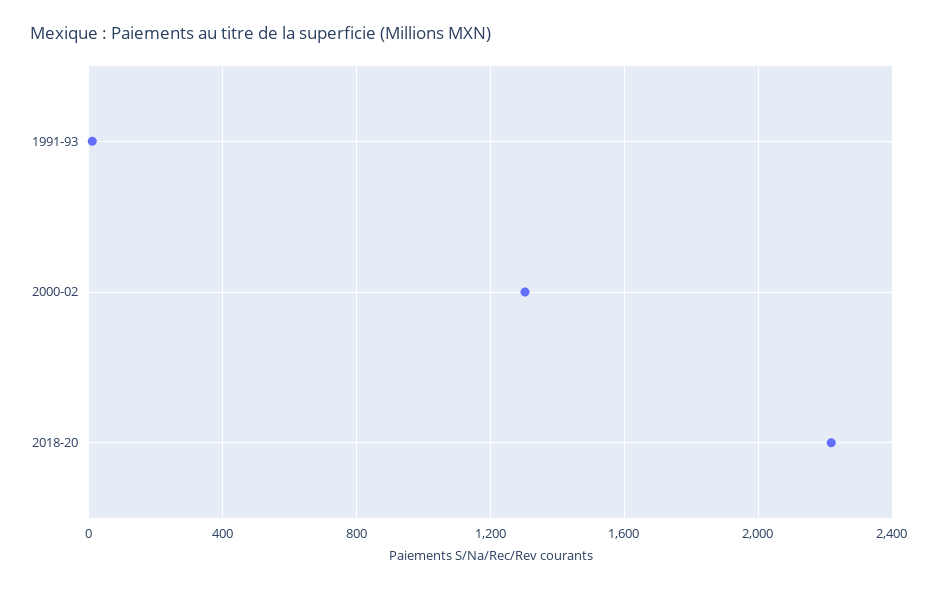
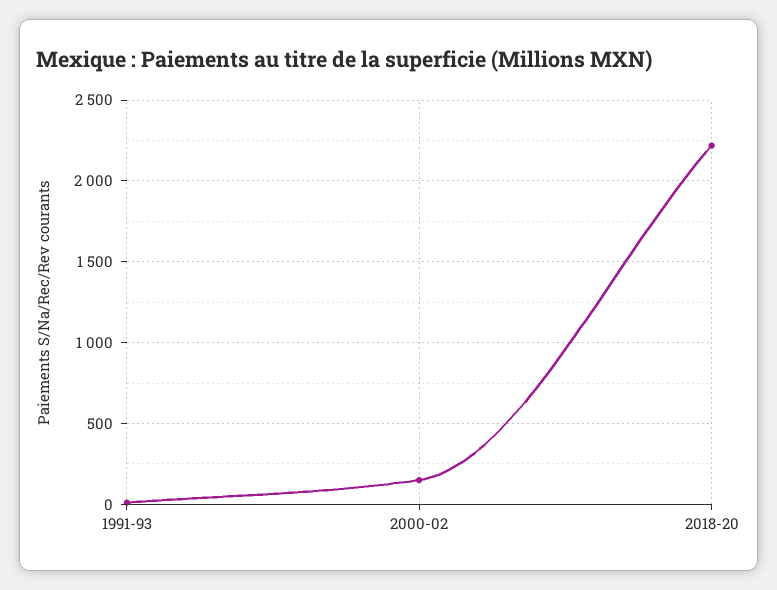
2000-02: 1300 -> 150

